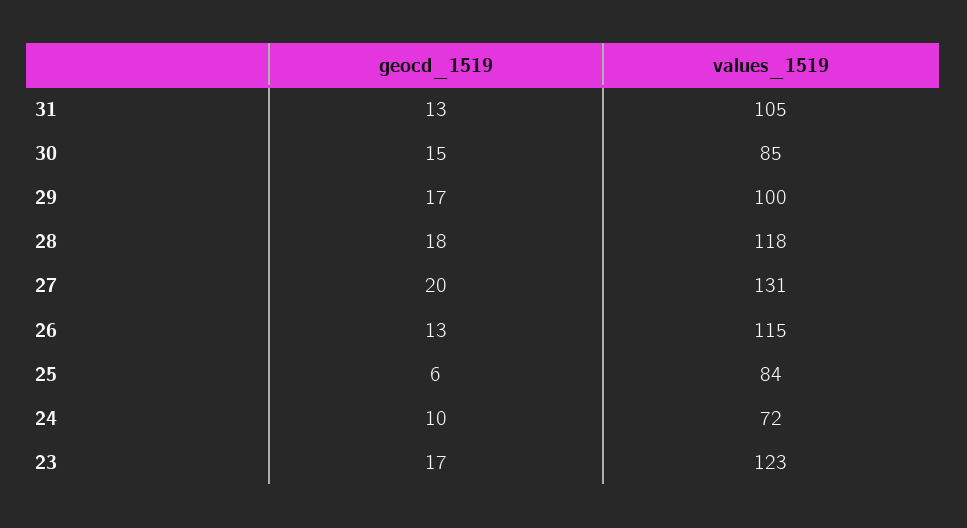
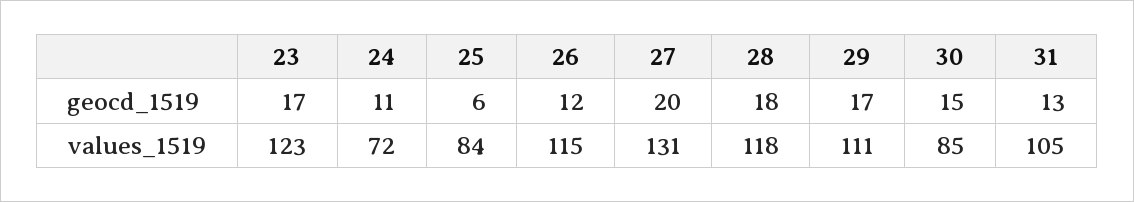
values_1519, 29: 100 -> 111
geocd_1519, 26: 13 -> 12
geocd_1519, 24: 10 -> 11

